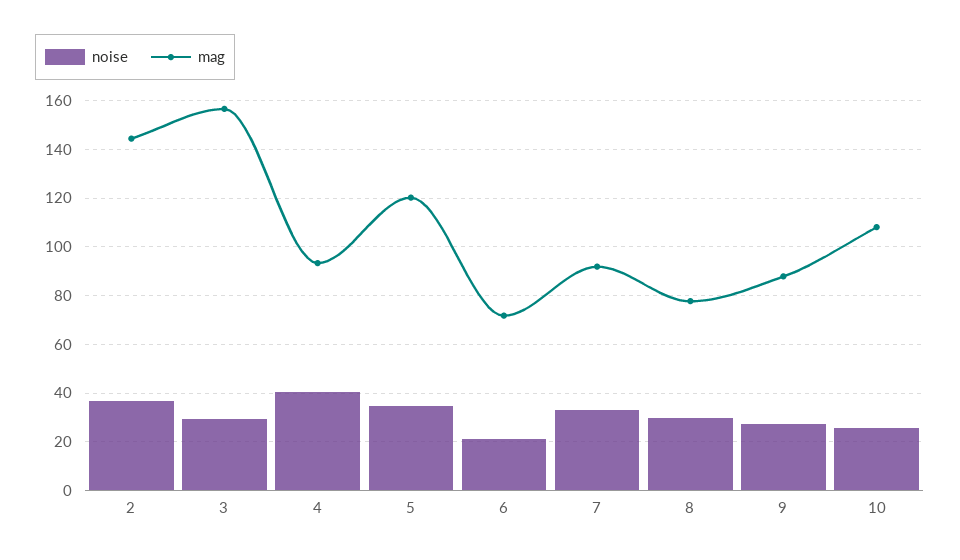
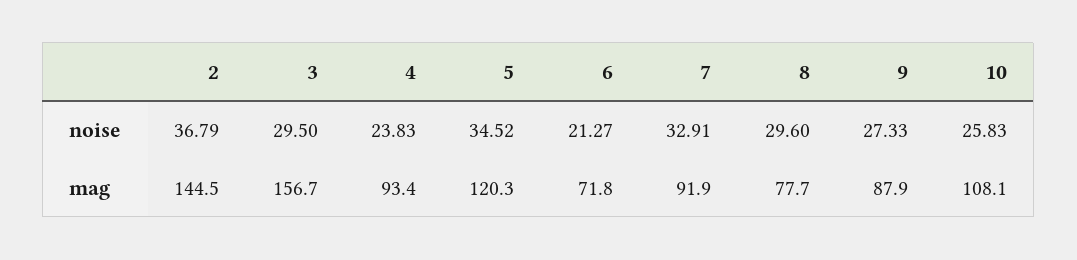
noise, 4: 40 -> 23.83

